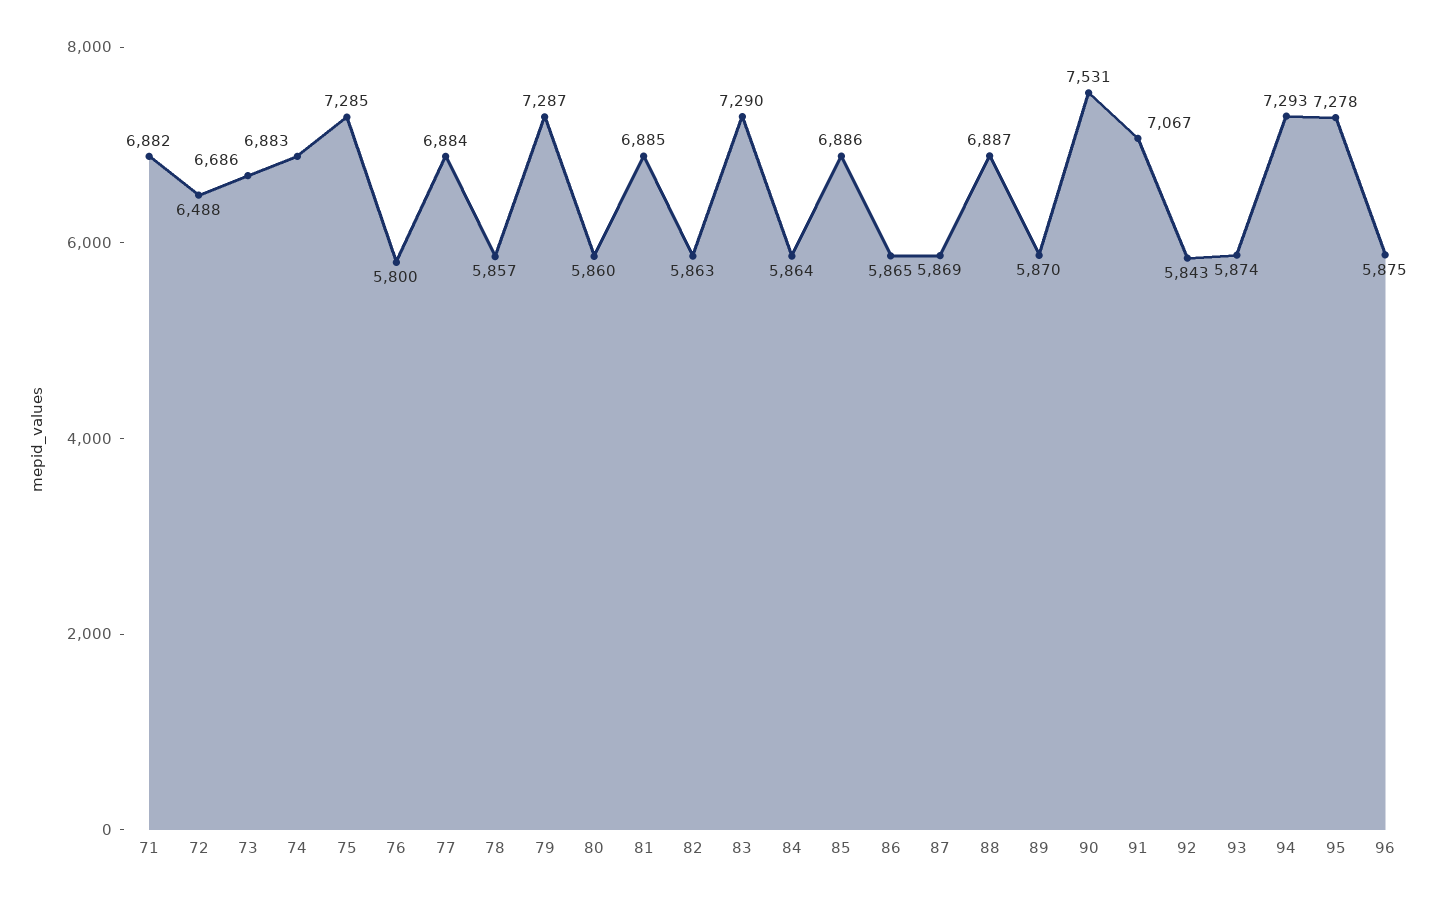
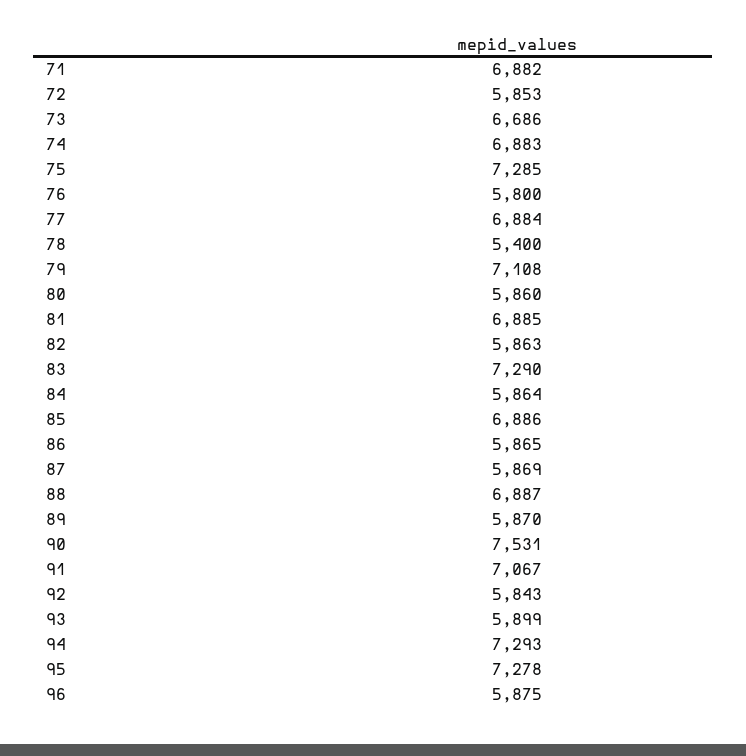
72: 6488 -> 5853
78: 5857 -> 5400
79: 7287 -> 7108
93: 5874 -> 5899

